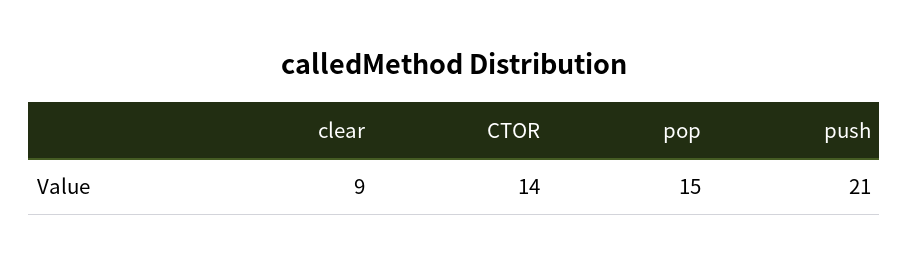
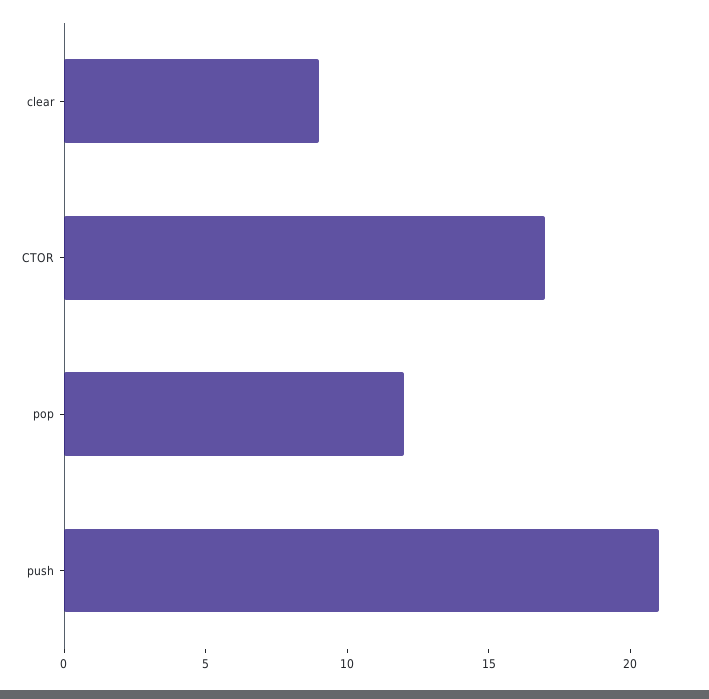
CTOR: 14 -> 17
pop: 15 -> 12

